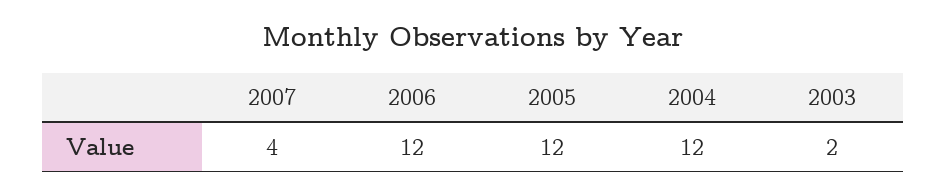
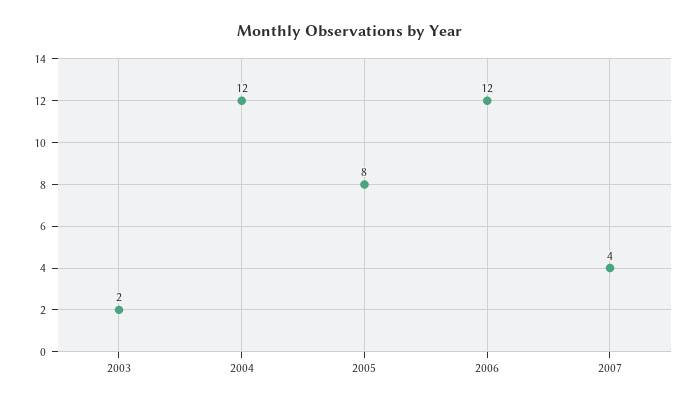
2005: 12 -> 8

